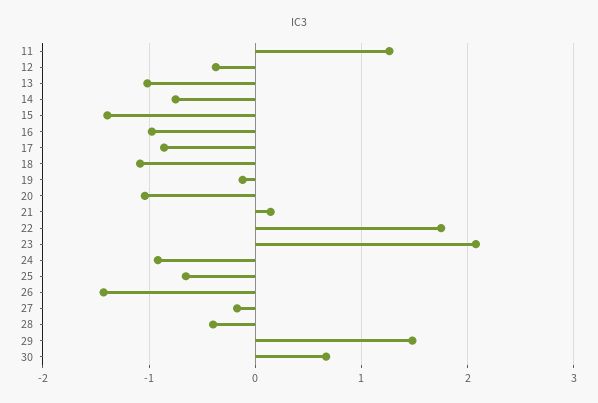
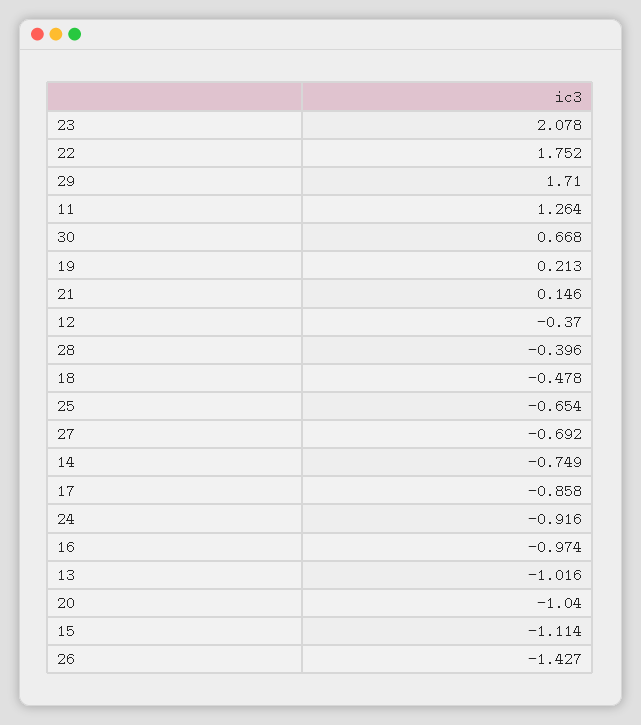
15: -1.4 -> -1.114
18: -1.1 -> -0.478
19: -0.1 -> 0.213
27: -0.2 -> -0.692
29: 1.5 -> 1.71

